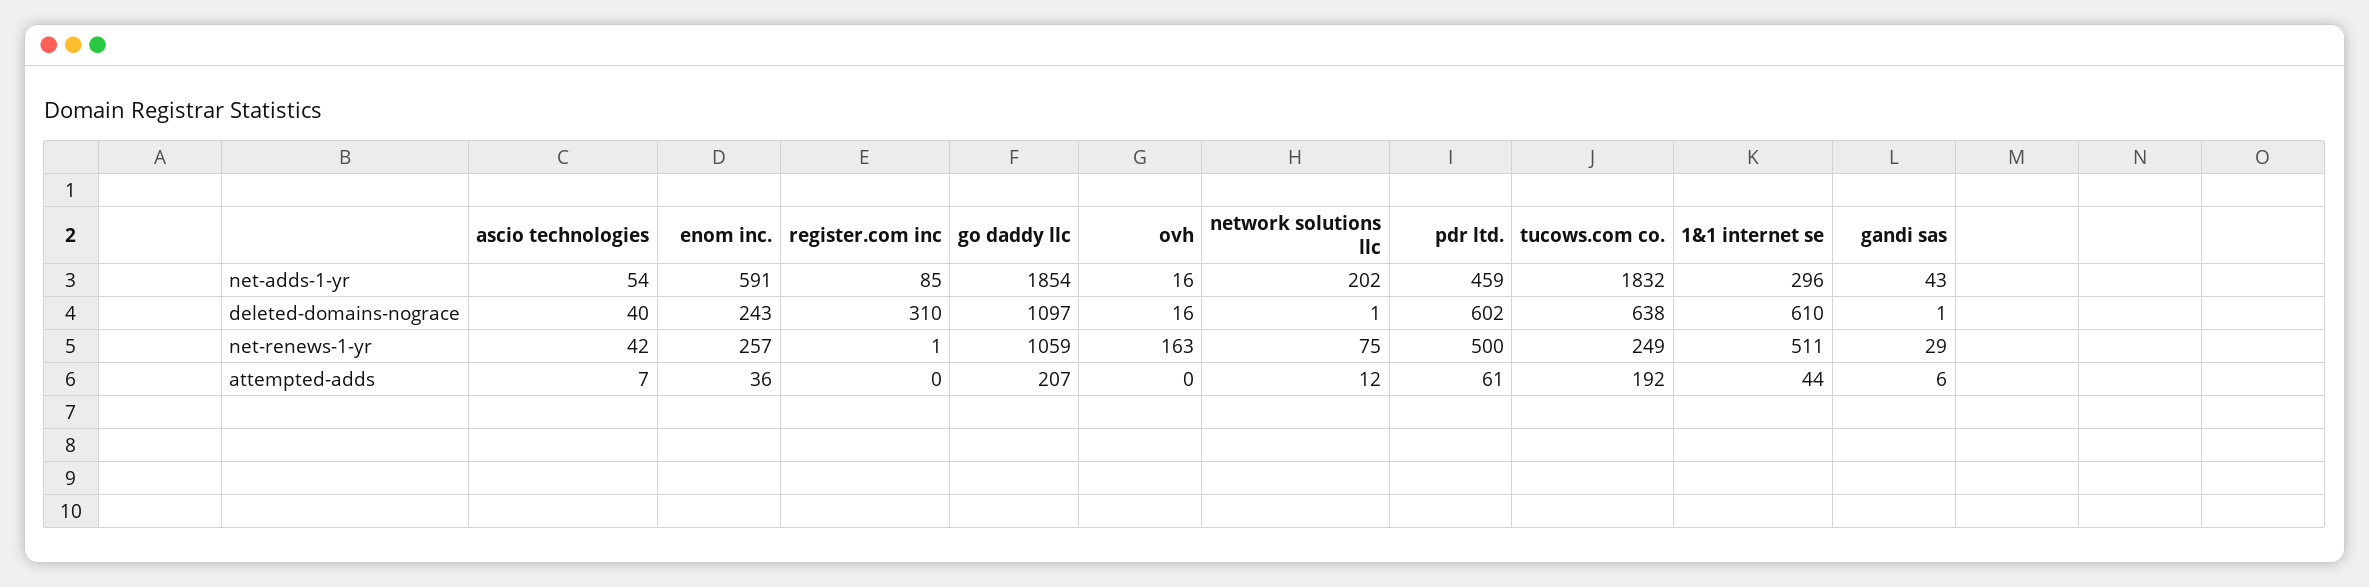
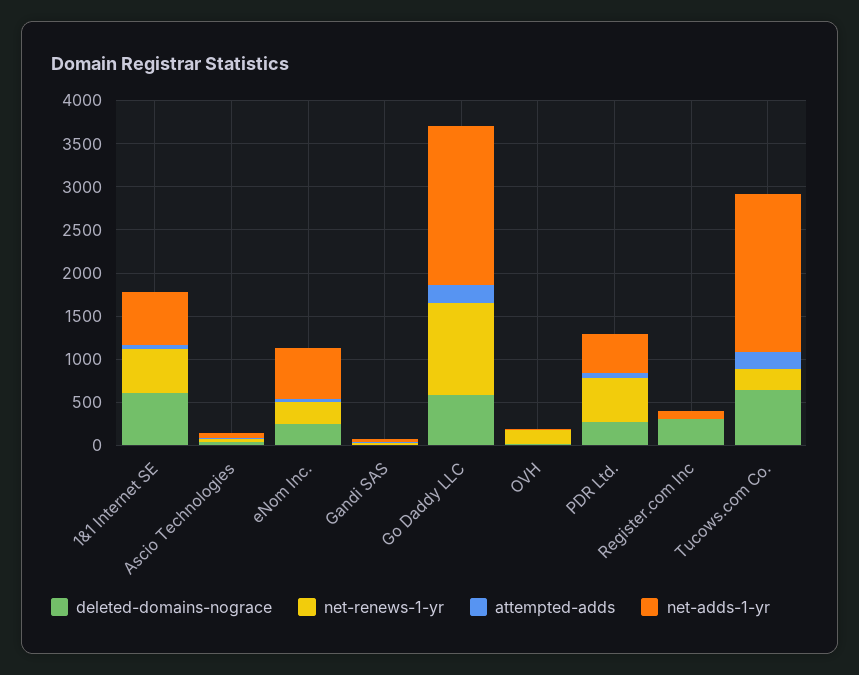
net-adds-1-yr, network solutions llc: 202 -> none
net-adds-1-yr, 1&1 internet se: 296 -> 600
deleted-domains-nograce, go daddy llc: 1097 -> 600
deleted-domains-nograce, network solutions llc: 1 -> none
deleted-domains-nograce, pdr ltd.: 602 -> 300
net-renews-1-yr, network solutions llc: 75 -> none
attempted-adds, network solutions llc: 12 -> none

